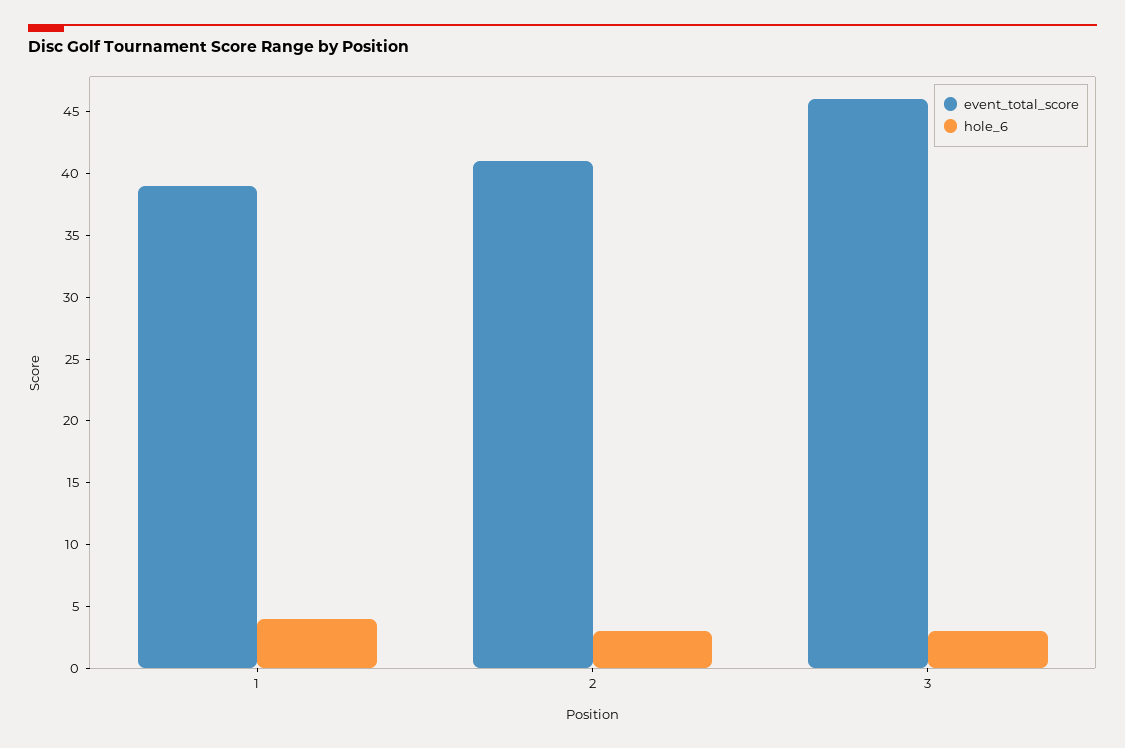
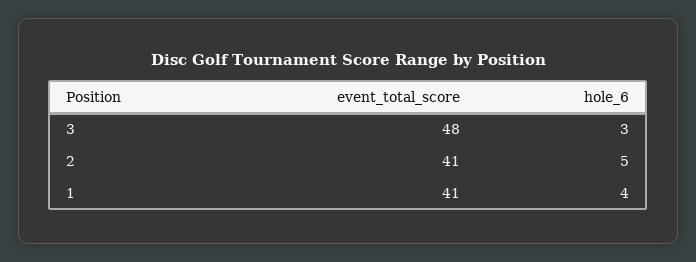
event_total_score, 1: 39 -> 41
hole_6, 2: 3 -> 5
event_total_score, 3: 46 -> 48

